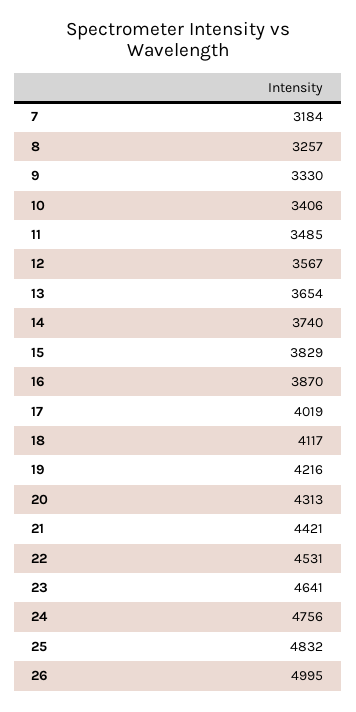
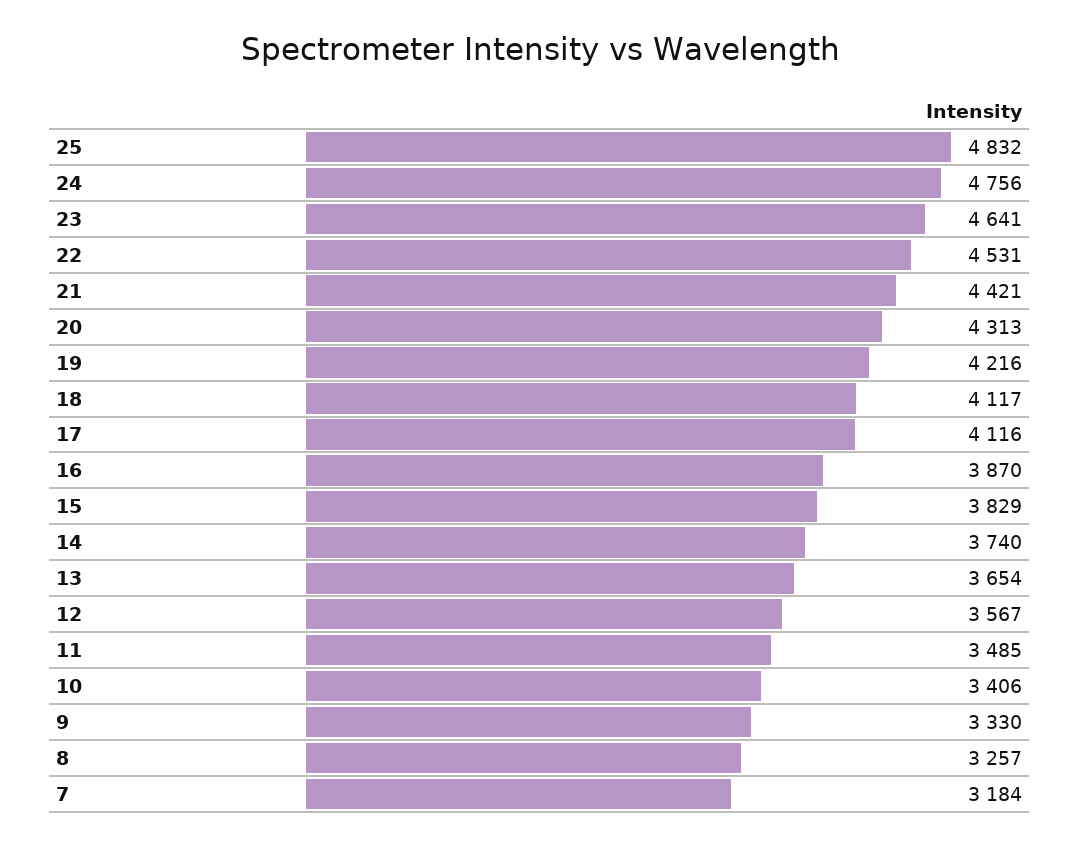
17: 4019 -> 4116
26: 4995 -> none

